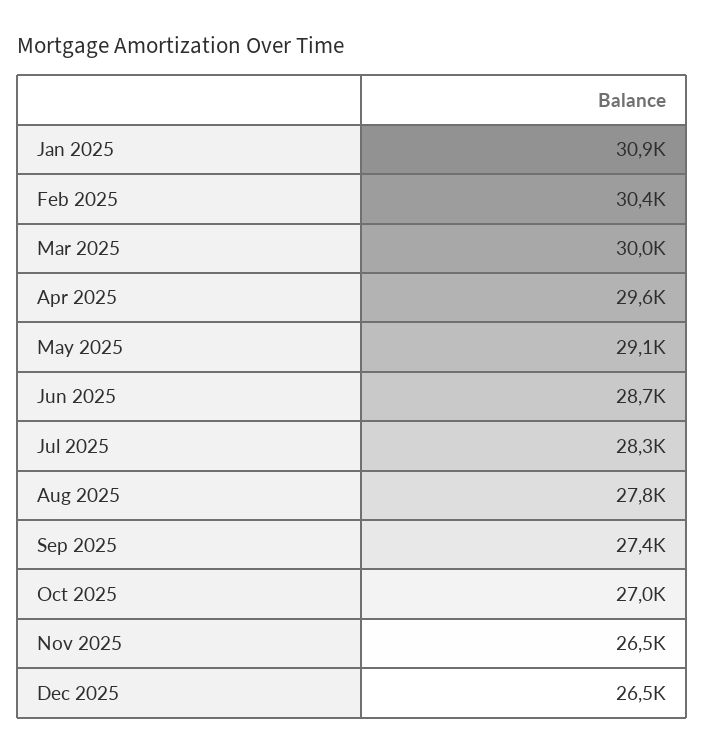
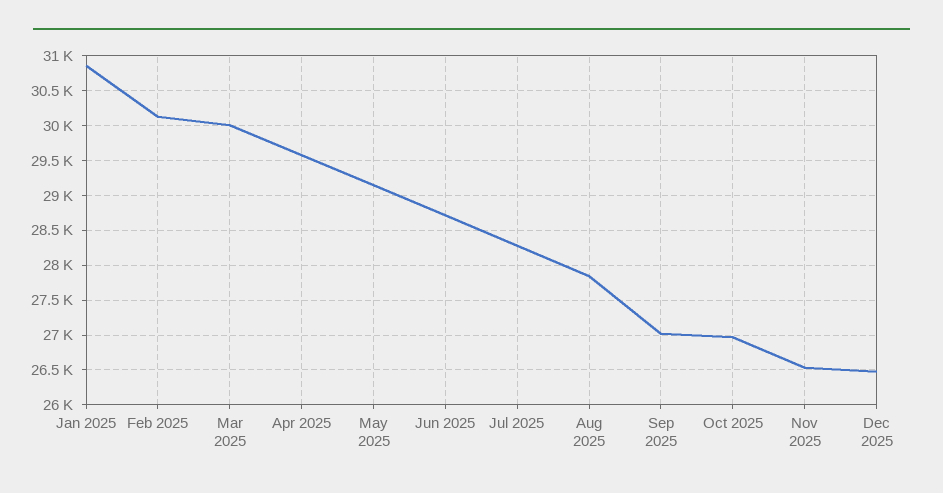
Feb 2025: 30400 -> 30100
Sep 2025: 27400 -> 27000

